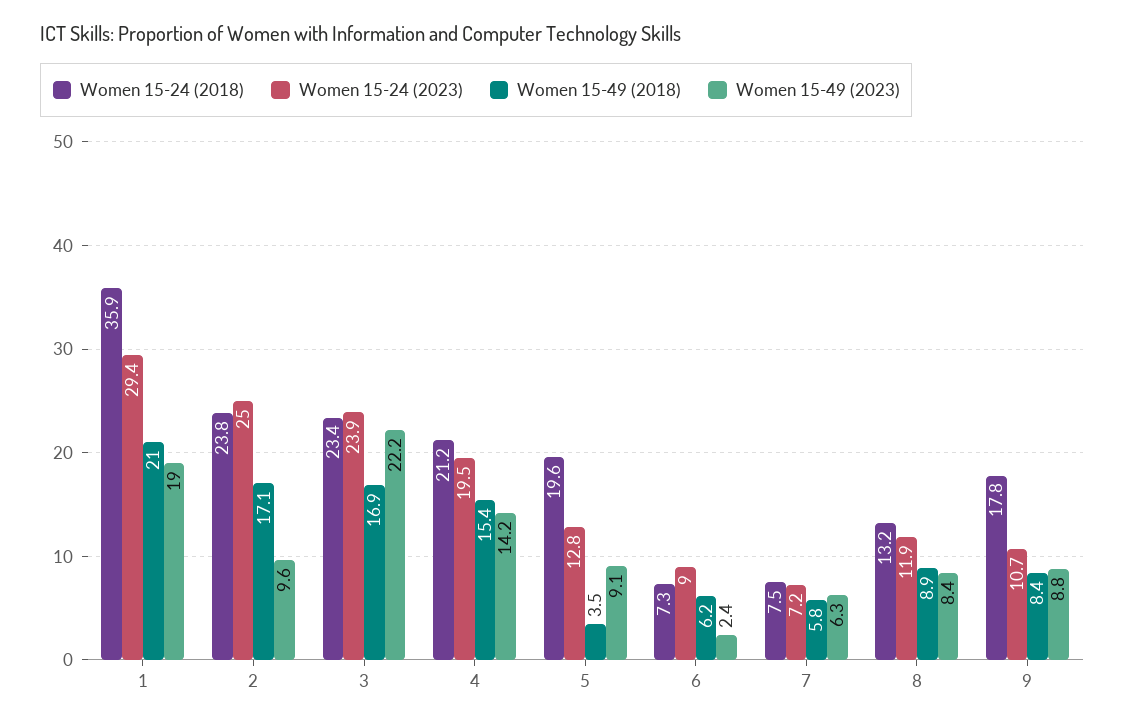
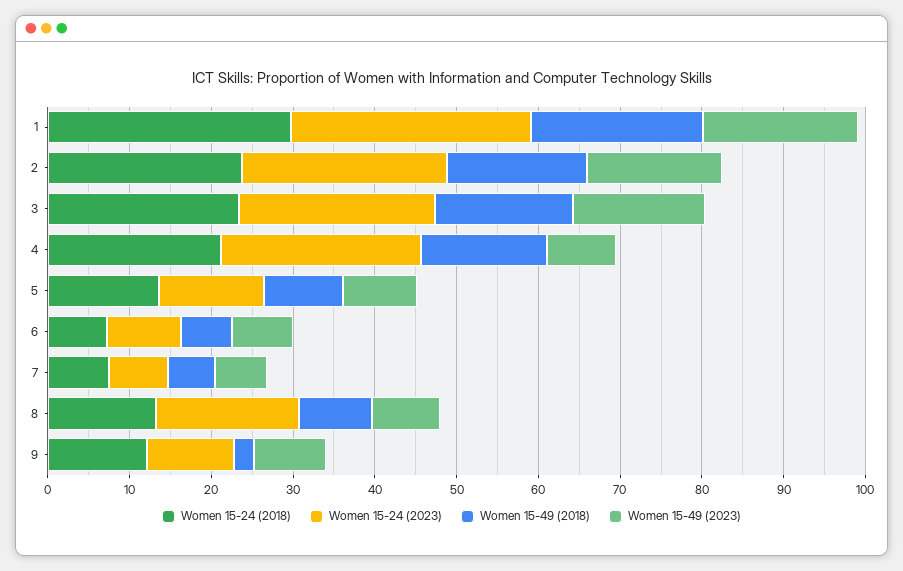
Women 15-24 (2018), 1: 35.9 -> 30
Women 15-49 (2023), 2: 9.6 -> 16
Women 15-49 (2023), 3: 22.2 -> 16
Women 15-24 (2023), 4: 19.5 -> 24
Women 15-49 (2023), 4: 14.2 -> 8
Women 15-24 (2018), 5: 19.6 -> 14
Women 15-49 (2018), 5: 3.5 -> 10
Women 15-49 (2023), 6: 2.4 -> 8
Women 15-24 (2023), 8: 11.9 -> 18
Women 15-24 (2018), 9: 17.8 -> 12
Women 15-49 (2018), 9: 8.4 -> 2

